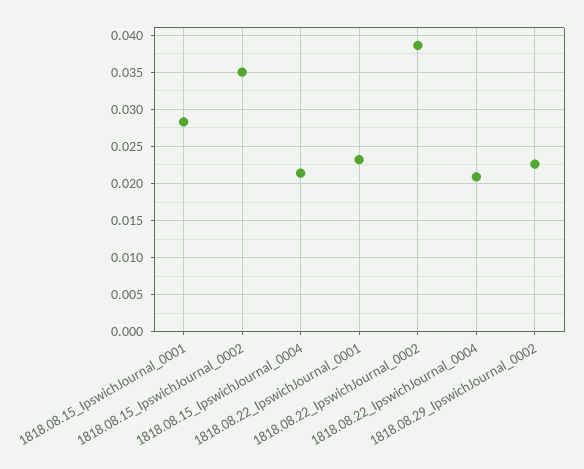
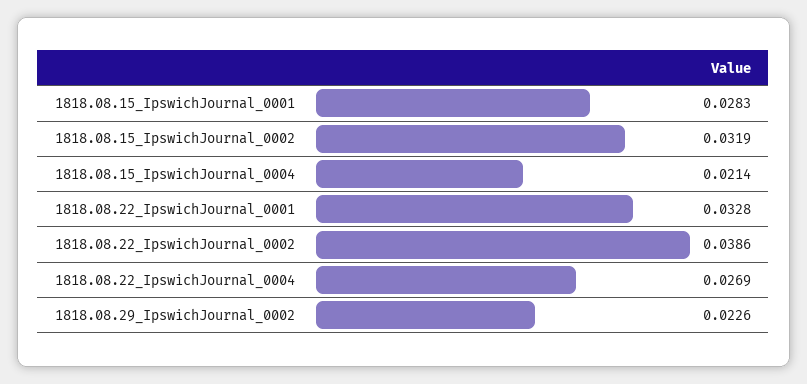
1818.08.15_IpswichJournal_0002: 0.035 -> 0.0319
1818.08.22_IpswichJournal_0001: 0.023 -> 0.0328
1818.08.22_IpswichJournal_0004: 0.021 -> 0.0269

